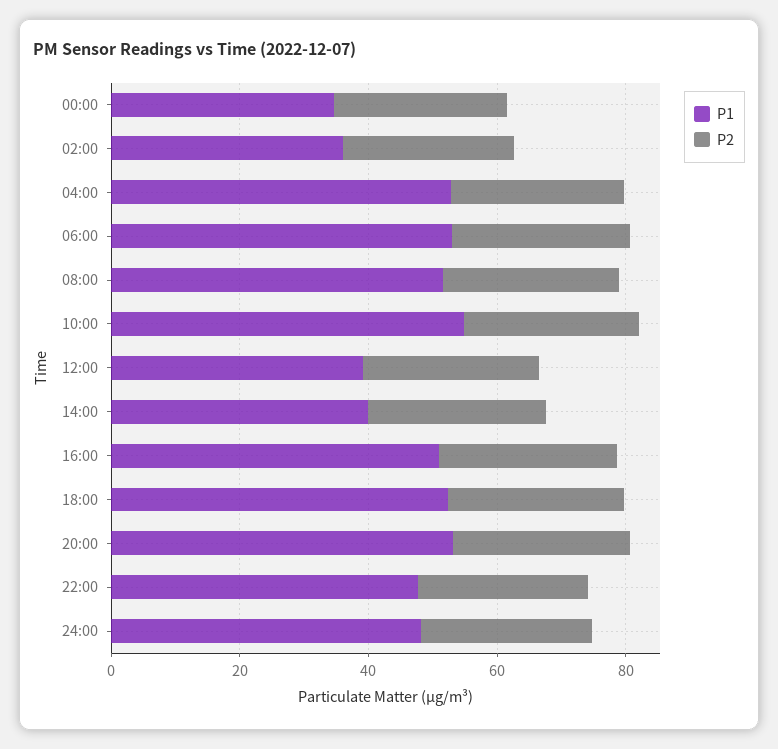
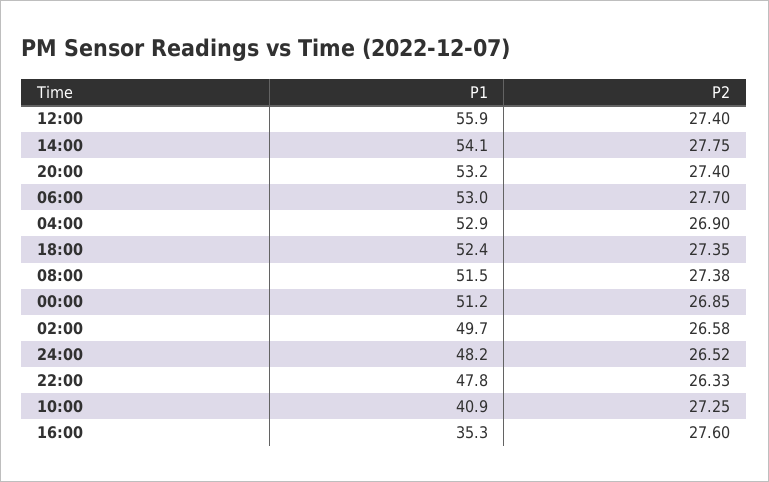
P1, 00:00: 35 -> 51.2
P1, 02:00: 35 -> 49.7
P1, 10:00: 55 -> 40.9
P1, 12:00: 40 -> 55.9
P1, 14:00: 40 -> 54.1
P1, 16:00: 50 -> 35.3

